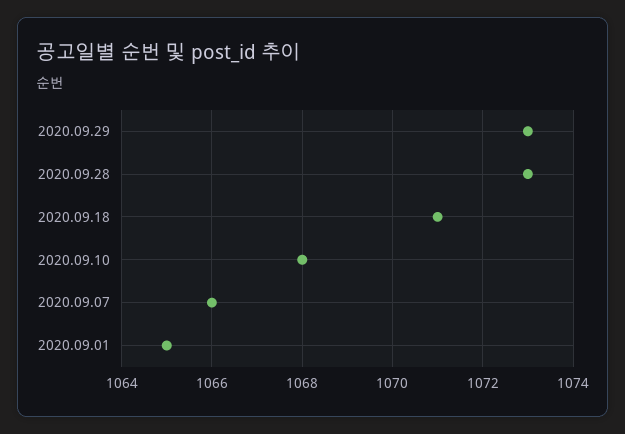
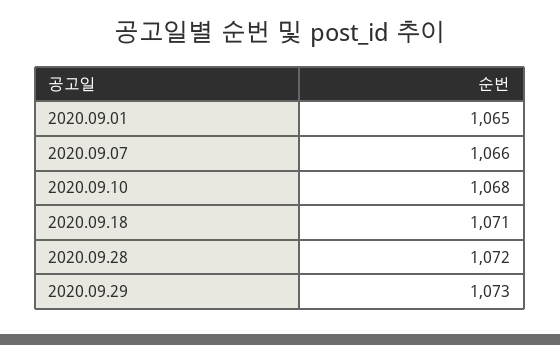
2020.09.28: 1073 -> 1072

